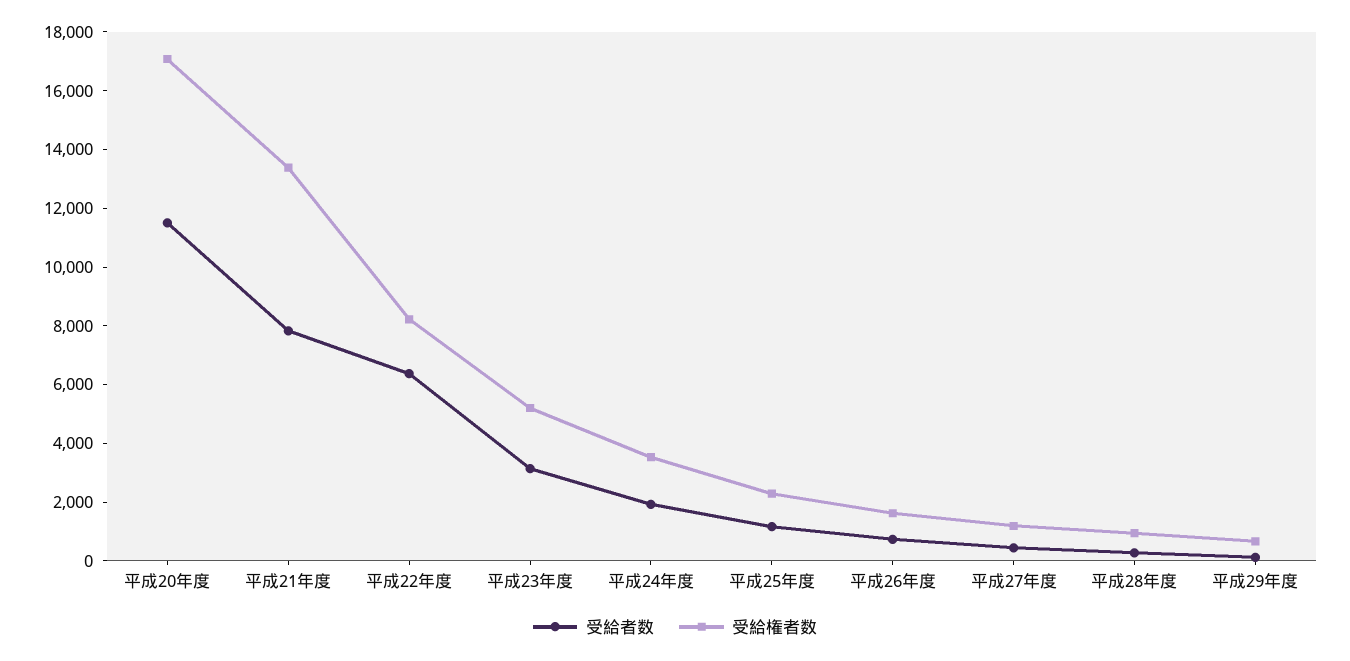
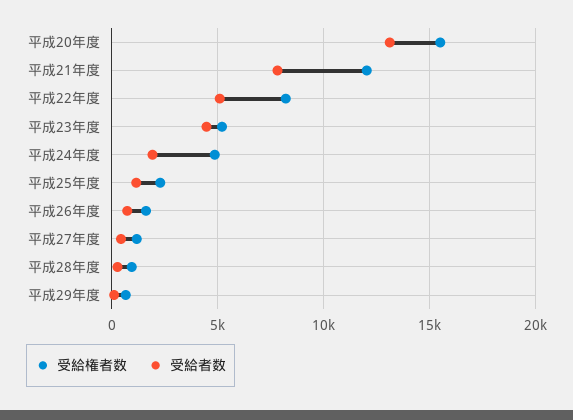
受給者数, 平成20年度: 11500 -> 13000
受給権者数, 平成20年度: 17000 -> 15500
受給権者数, 平成21年度: 13500 -> 12000
受給者数, 平成22年度: 6500 -> 5000
受給者数, 平成23年度: 3000 -> 4500
受給権者数, 平成24年度: 3500 -> 5000

